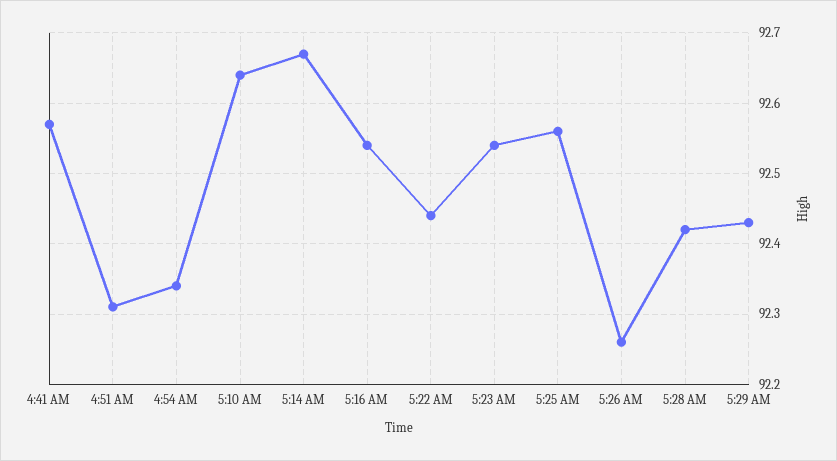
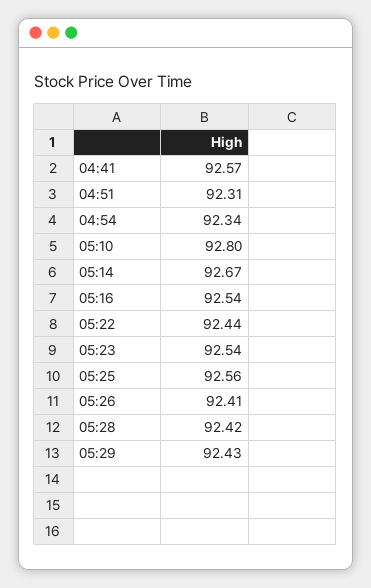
5:10 AM: 92.64 -> 92.8
5:26 AM: 92.26 -> 92.41

